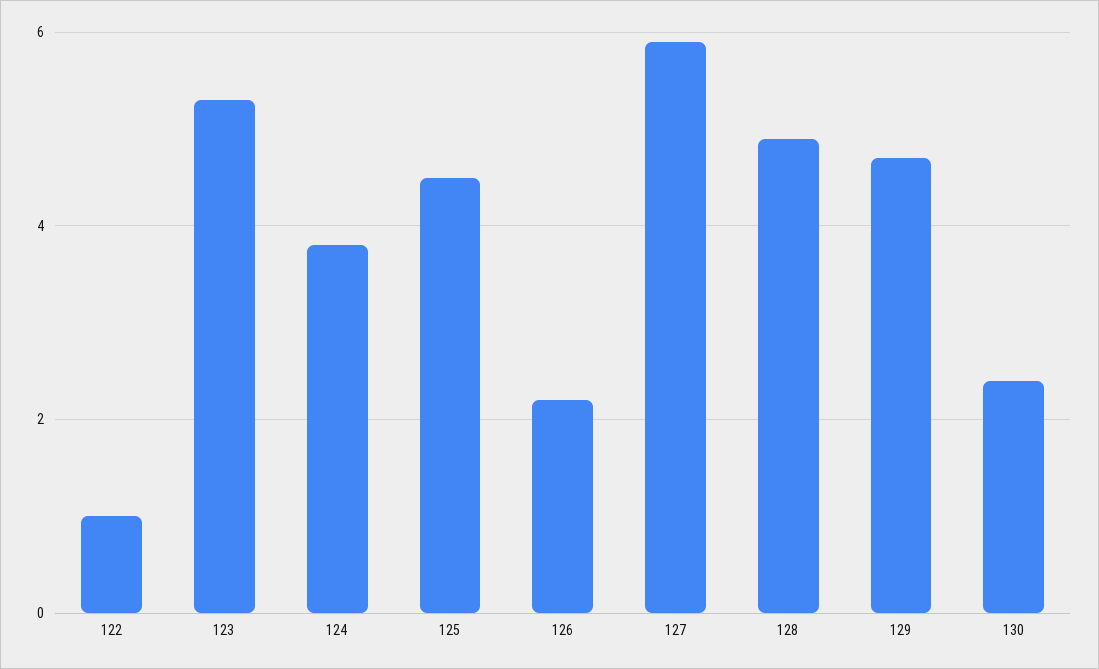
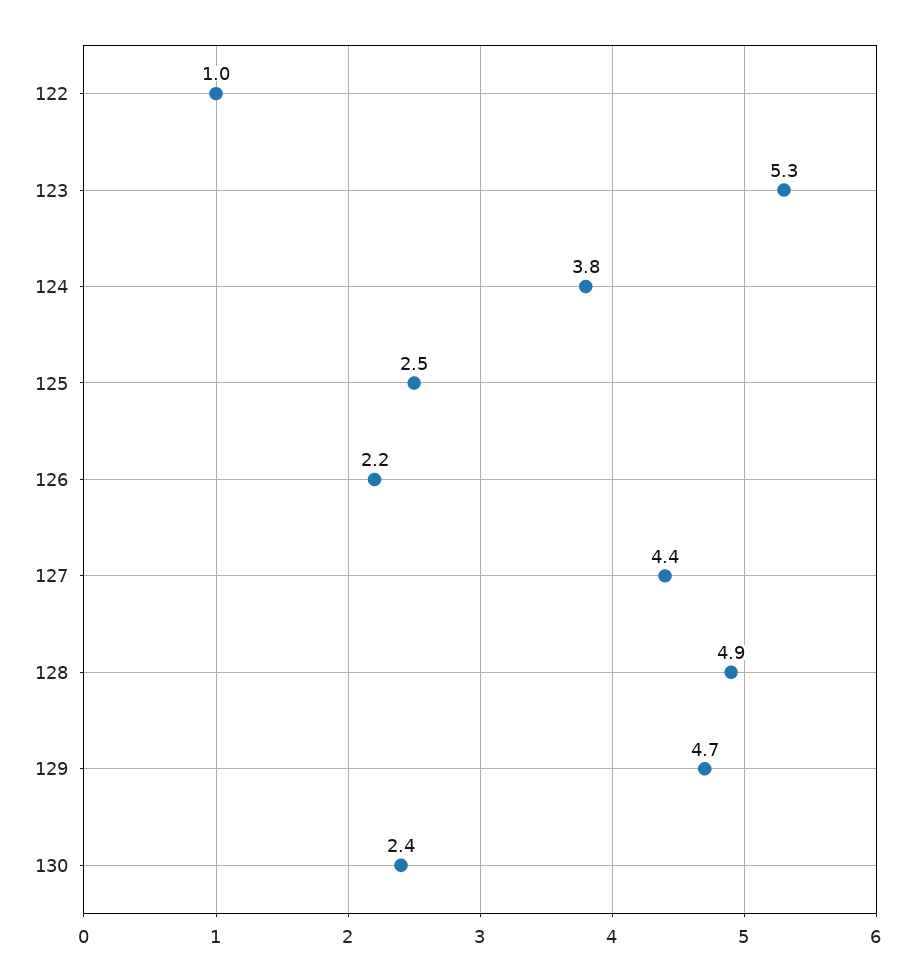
125: 4.5 -> 2.5
127: 6 -> 4.4

